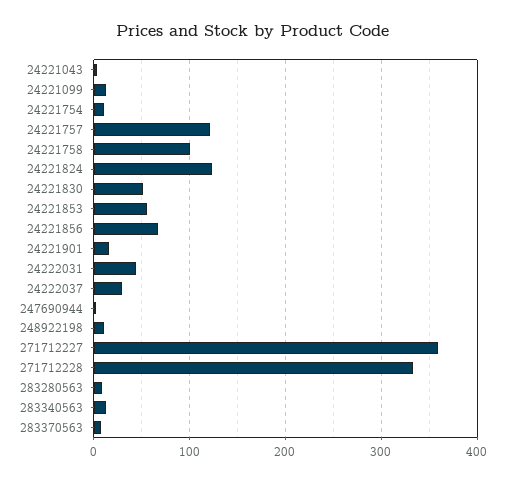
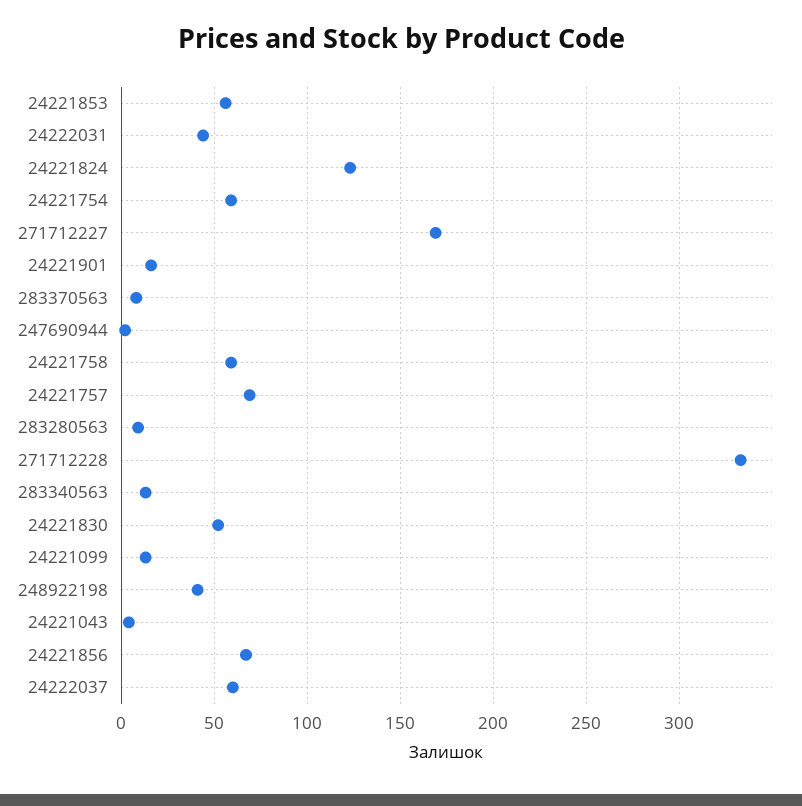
24221754: 10 -> 60
24221757: 120 -> 70
24221758: 100 -> 60
24222037: 30 -> 60
248922198: 10 -> 40
271712227: 360 -> 170

